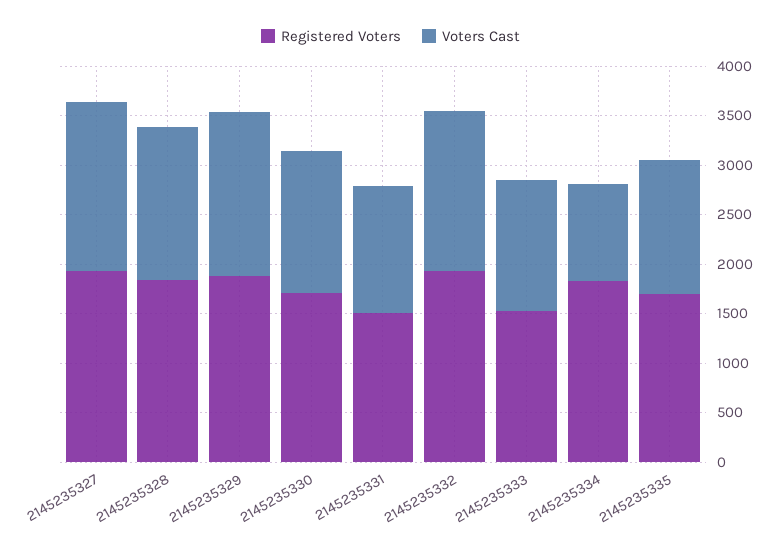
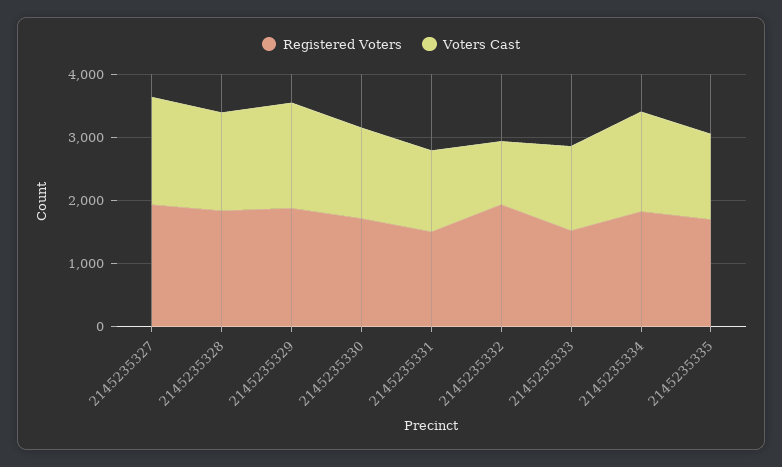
Voters Cast, 2145235332: 1600 -> 1000
Voters Cast, 2145235334: 1000 -> 1600

